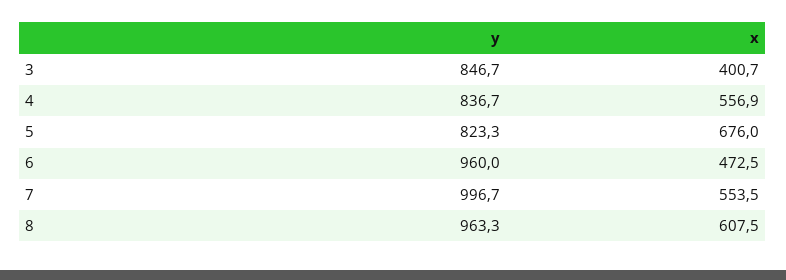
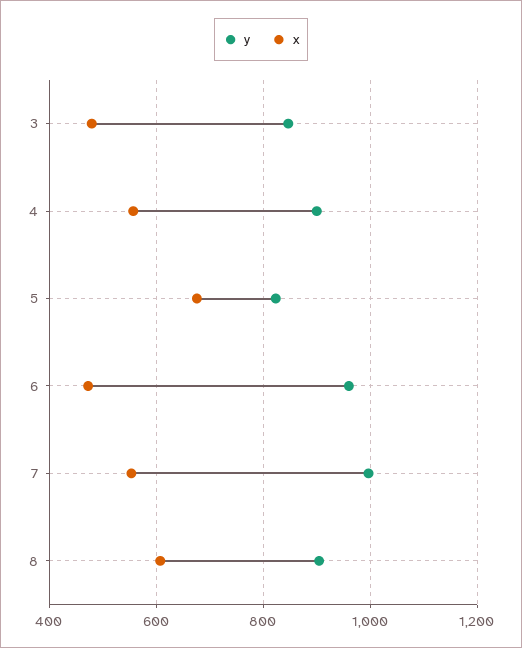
x, 3: 400.7 -> 480
y, 4: 836.7 -> 900
y, 8: 963.3 -> 900

